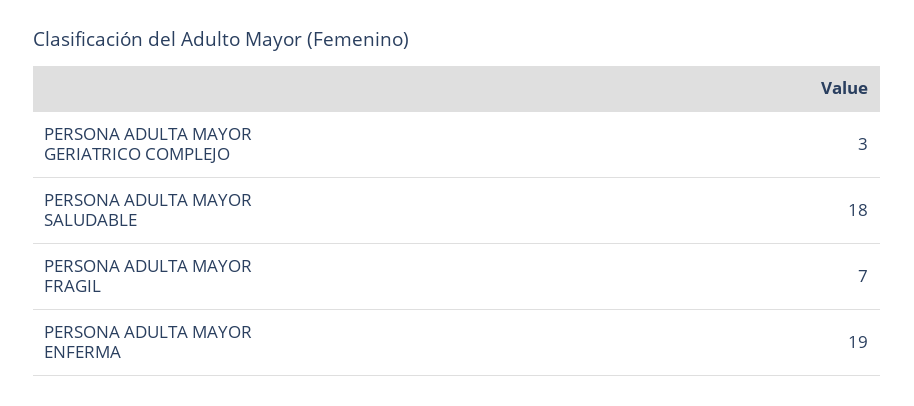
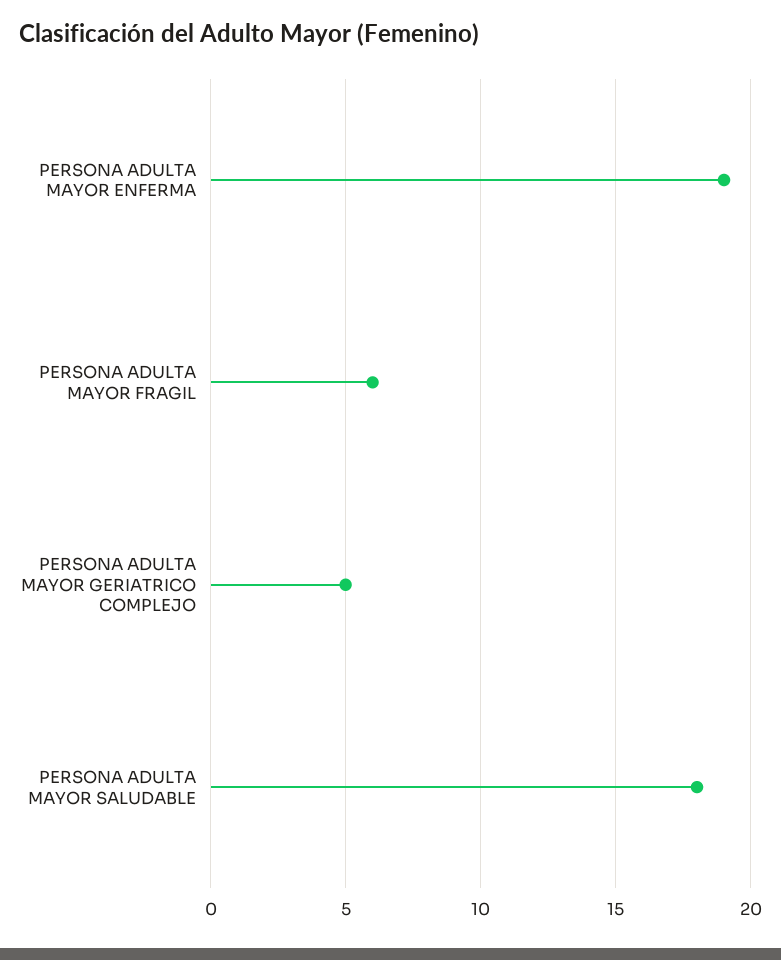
PERSONA ADULTA MAYOR GERIATRICO COMPLEJO: 3 -> 5
PERSONA ADULTA MAYOR FRAGIL: 7 -> 6

